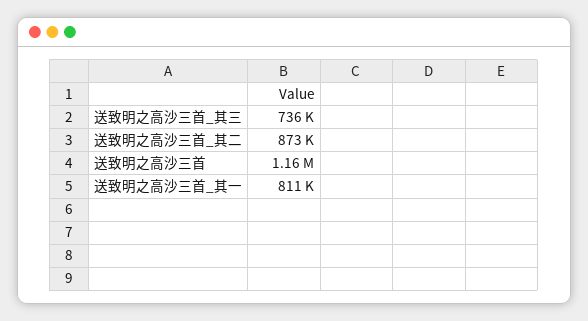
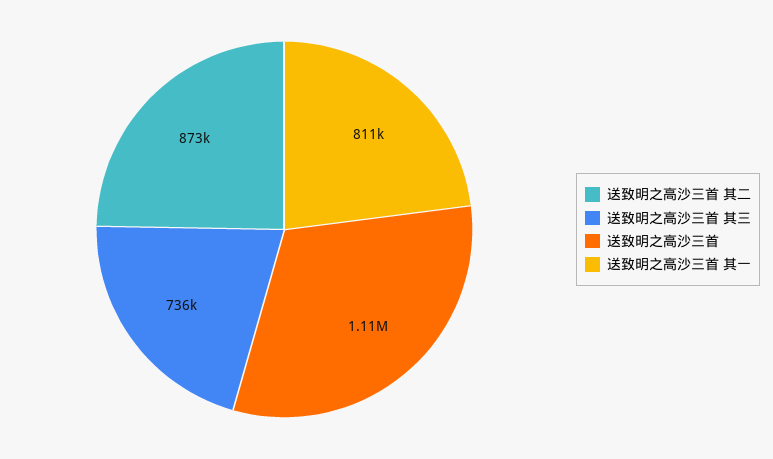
送致明之高沙三首: 1160000 -> 1110000

